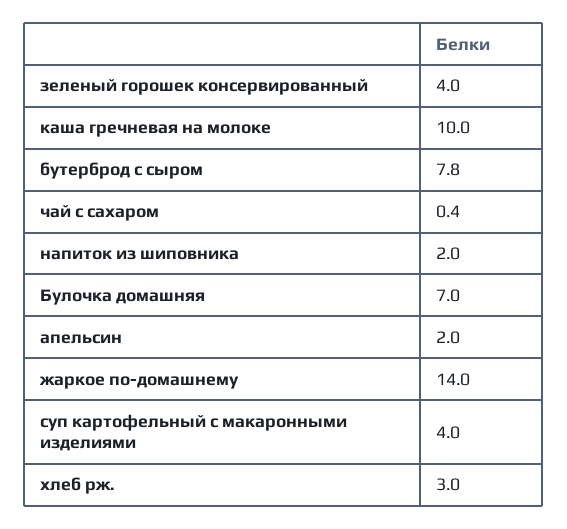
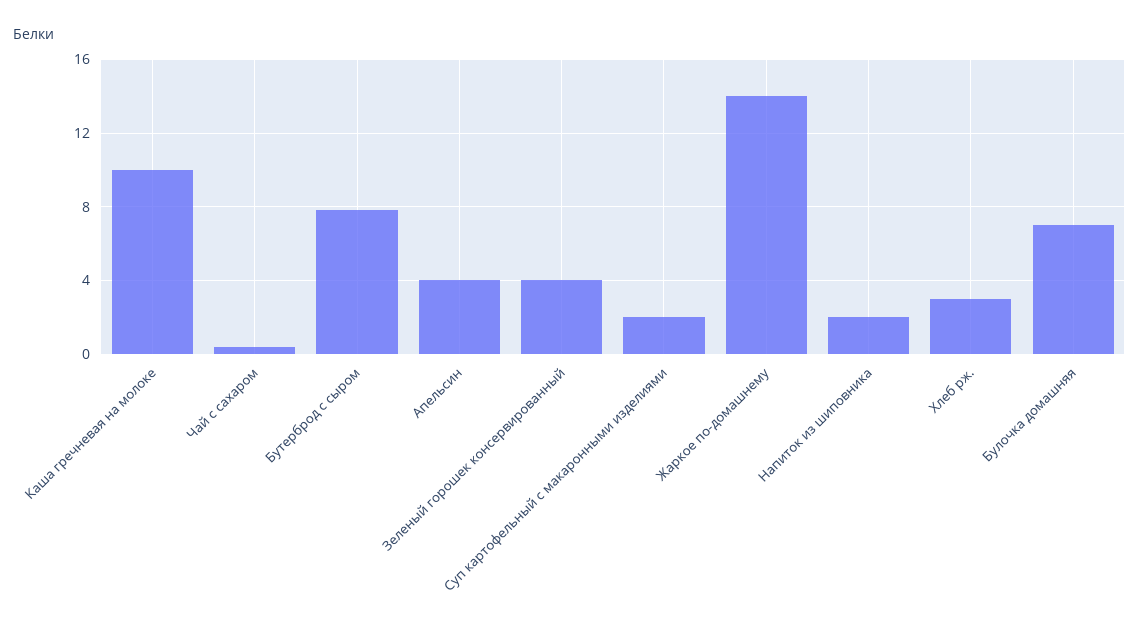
апельсин: 2 -> 4
суп картофельный с макаронными изделиями: 4 -> 2

